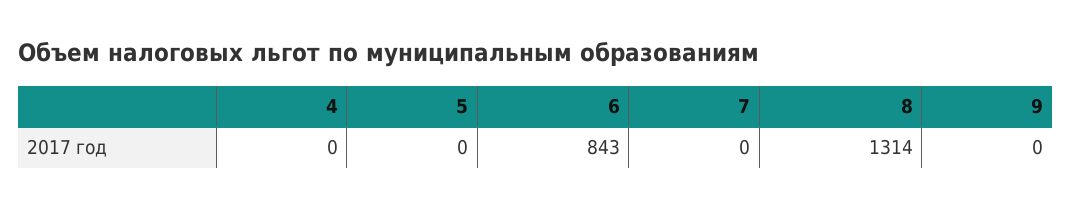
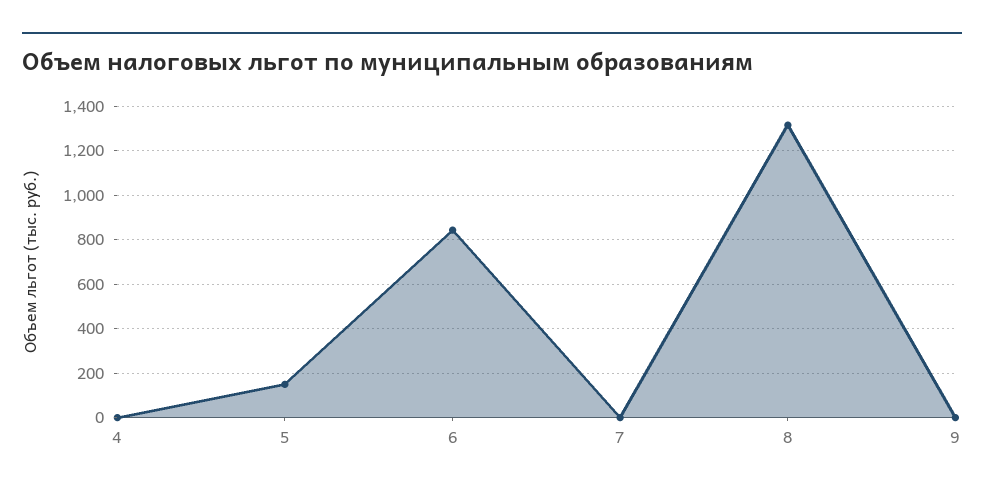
5: 0 -> 150

